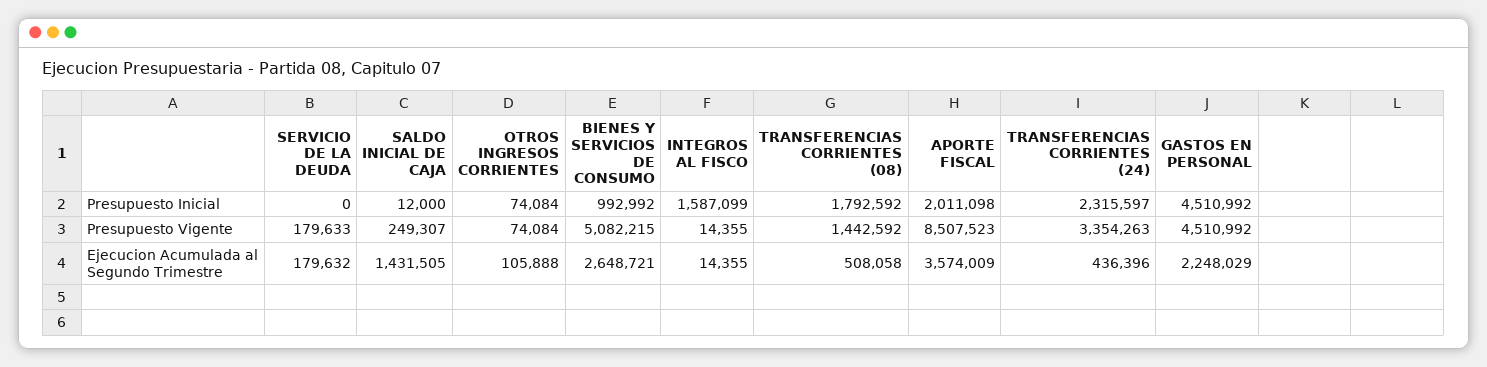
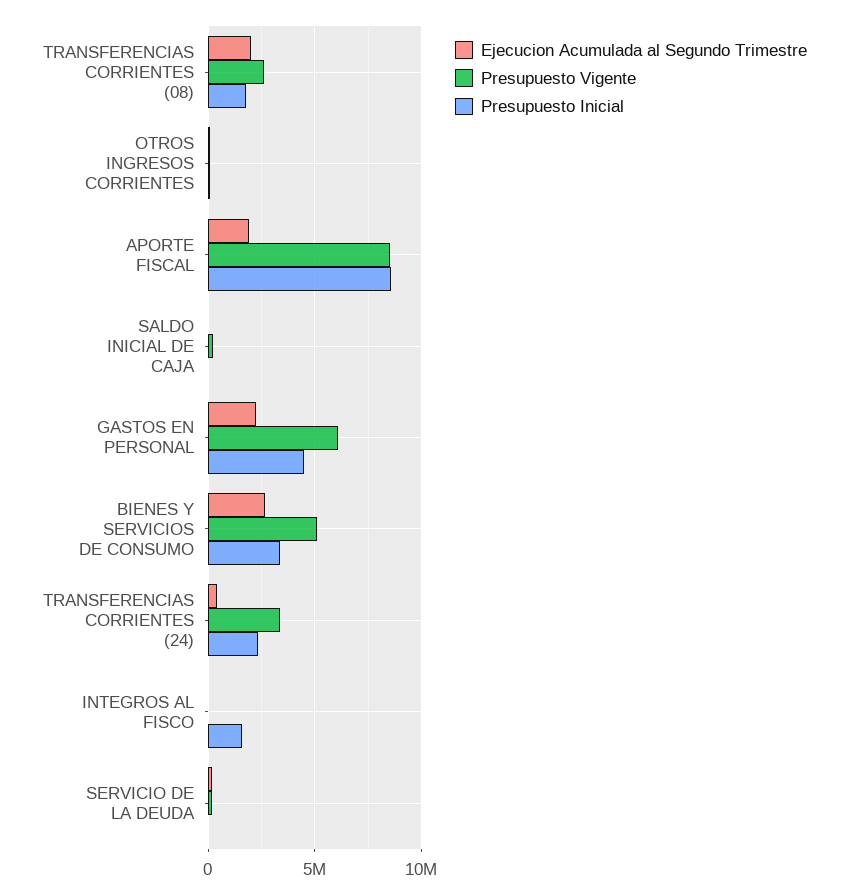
Presupuesto Inicial, BIENES Y SERVICIOS DE CONSUMO: 992992 -> 3500000
Presupuesto Inicial, APORTE FISCAL: 2011098 -> 8500000
Presupuesto Vigente, TRANSFERENCIAS CORRIENTES (08): 1442592 -> 2500000
Presupuesto Vigente, GASTOS EN PERSONAL: 4510992 -> 6000000
Ejecucion Acumulada al Segundo Trimestre, SALDO INICIAL DE CAJA: 1431505 -> 0
Ejecucion Acumulada al Segundo Trimestre, TRANSFERENCIAS CORRIENTES (08): 508058 -> 2000000
Ejecucion Acumulada al Segundo Trimestre, APORTE FISCAL: 3574009 -> 2000000

